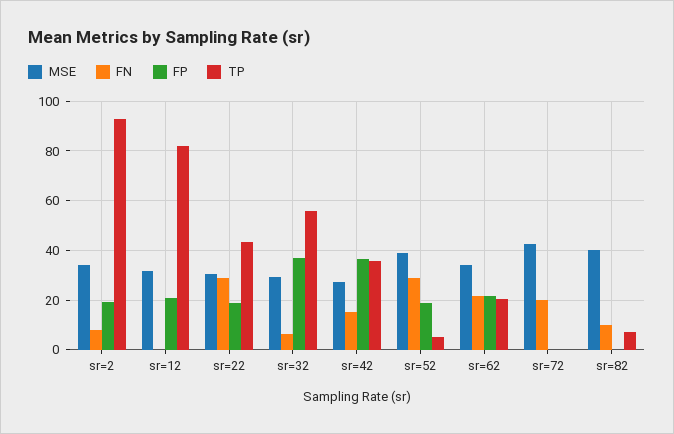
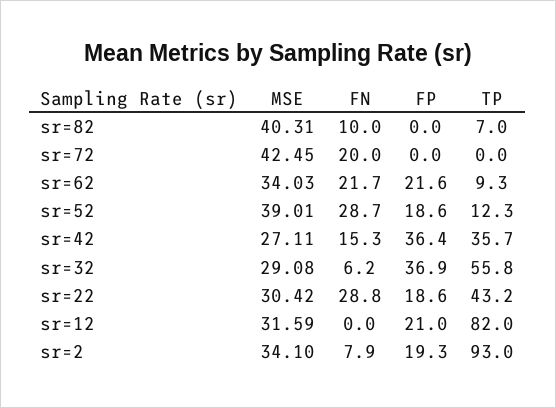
TP, sr=52: 5 -> 12.3
TP, sr=62: 20 -> 9.3

